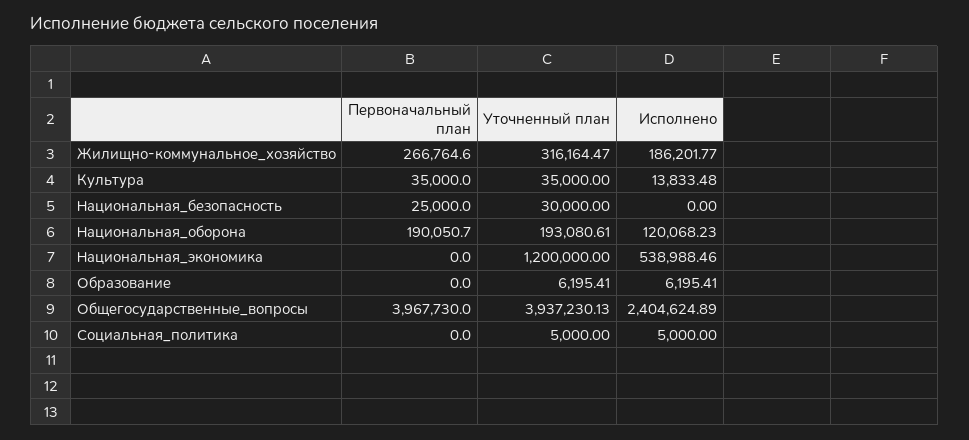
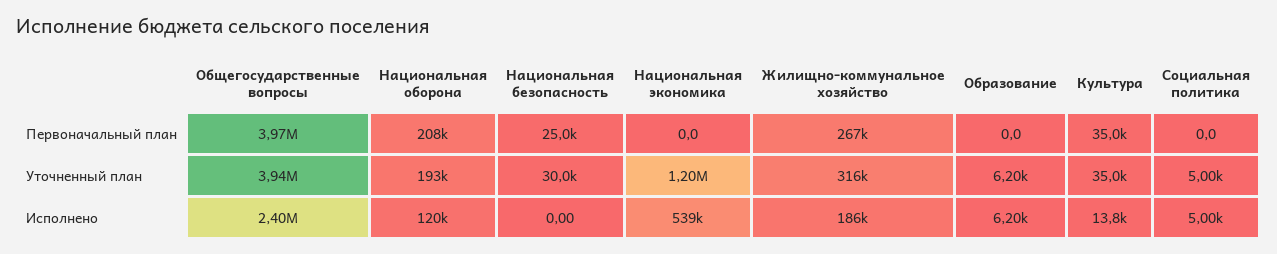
Первоначальный план, Национальная_оборона: 190050.7 -> 208000

